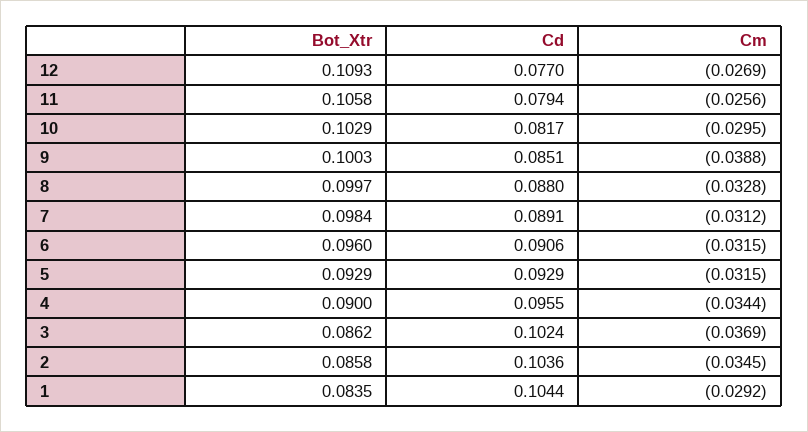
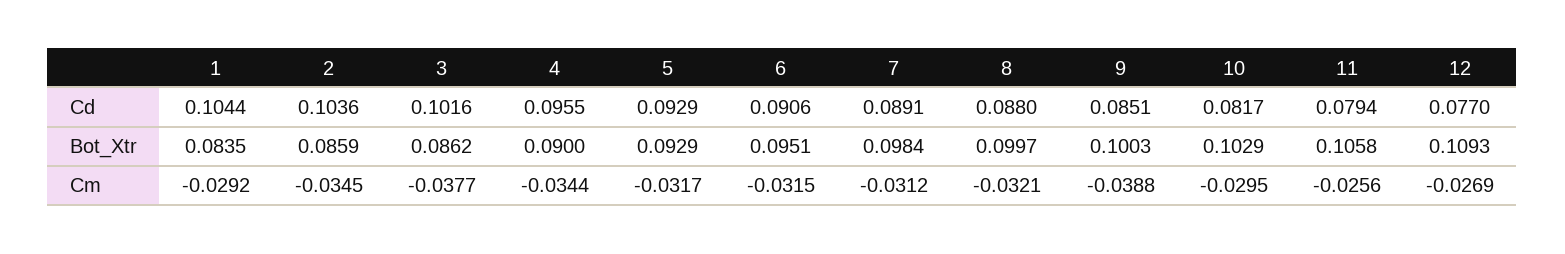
Cm, 8: -0.0328 -> -0.0321
Bot_Xtr, 6: 0.096 -> 0.0951
Cm, 5: -0.0315 -> -0.0317
Cd, 3: 0.1024 -> 0.1016
Cm, 3: -0.0369 -> -0.0377
Bot_Xtr, 2: 0.0858 -> 0.0859

